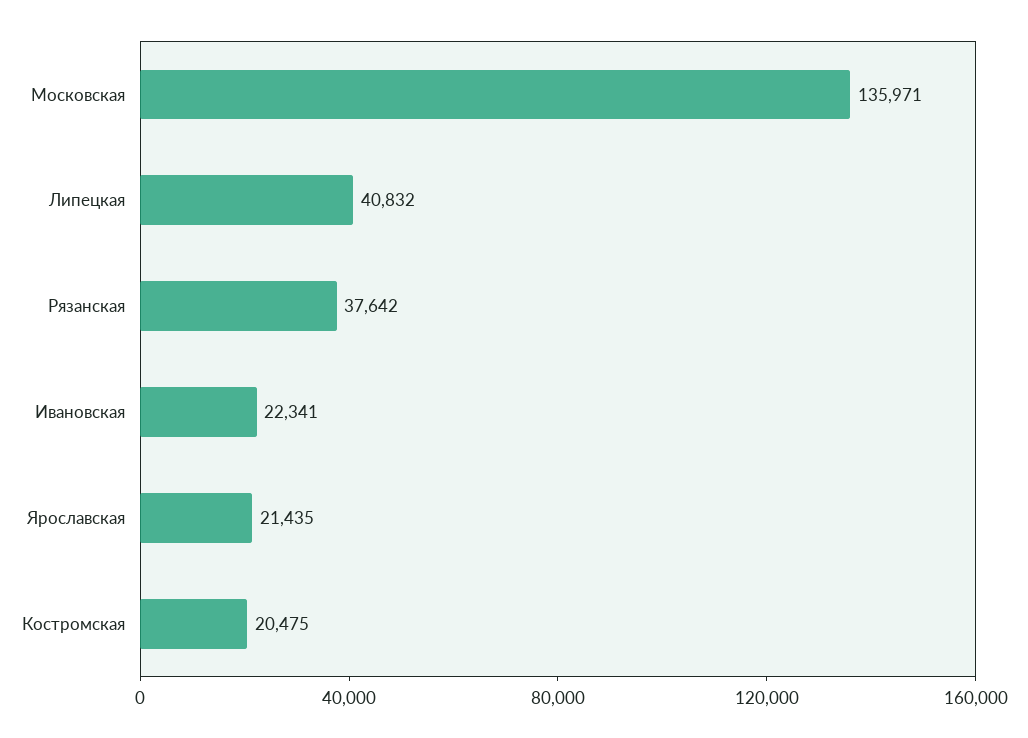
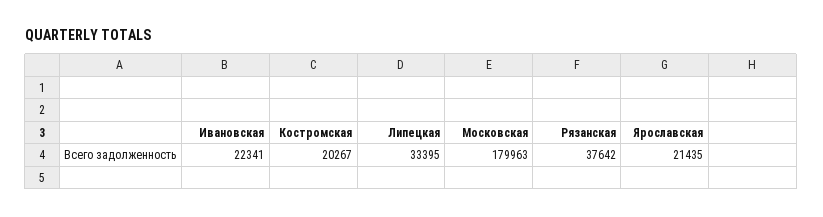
Московская: 135971 -> 179963
Липецкая: 40832 -> 33395
Костромская: 20475 -> 20267

